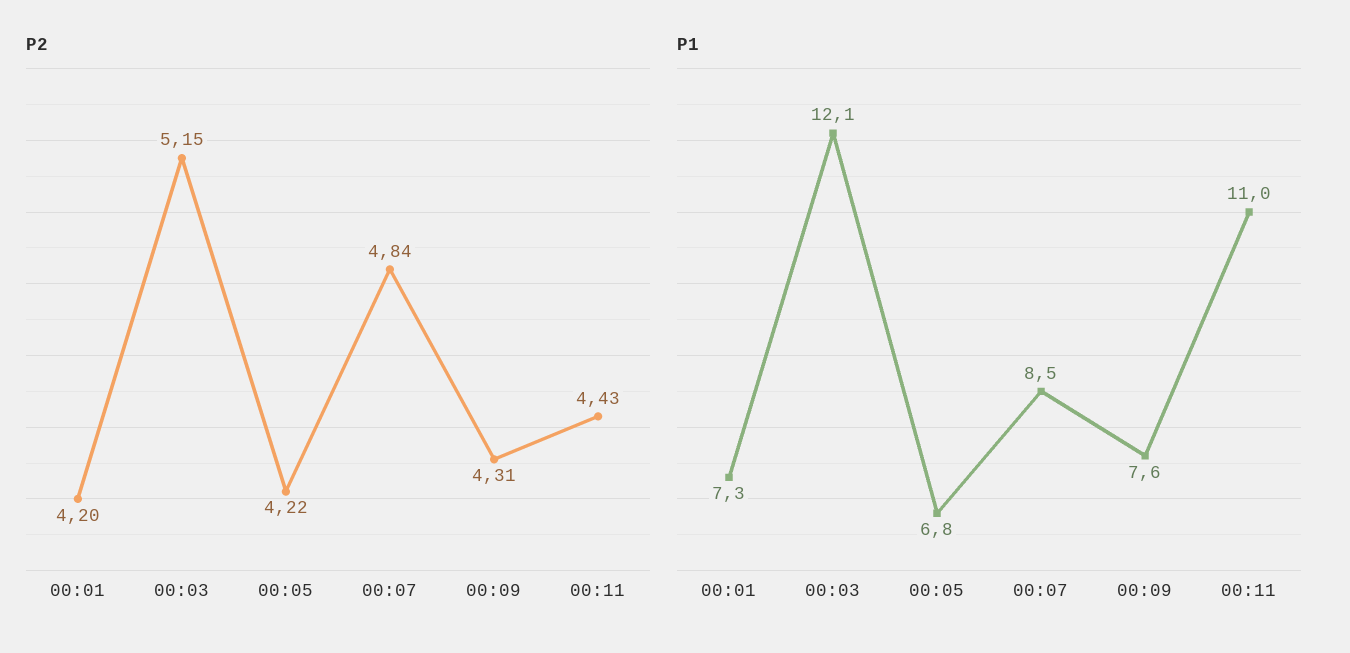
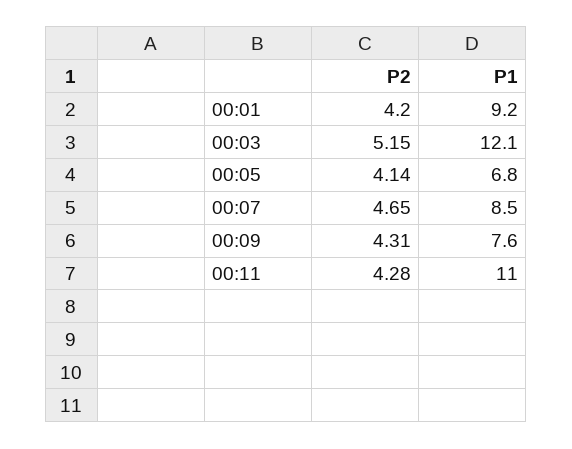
P2, 00:05: 4.22 -> 4.14
P2, 00:07: 4.84 -> 4.65
P2, 00:11: 4.43 -> 4.28
P1, 00:01: 7.3 -> 9.2

